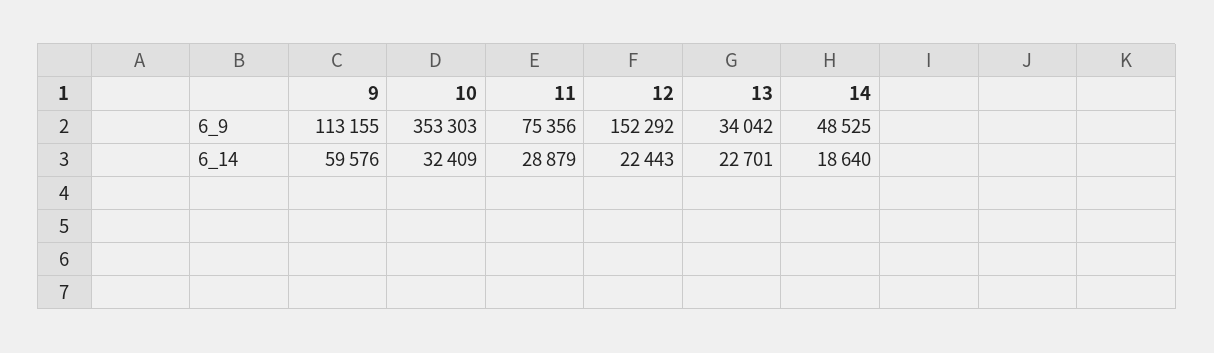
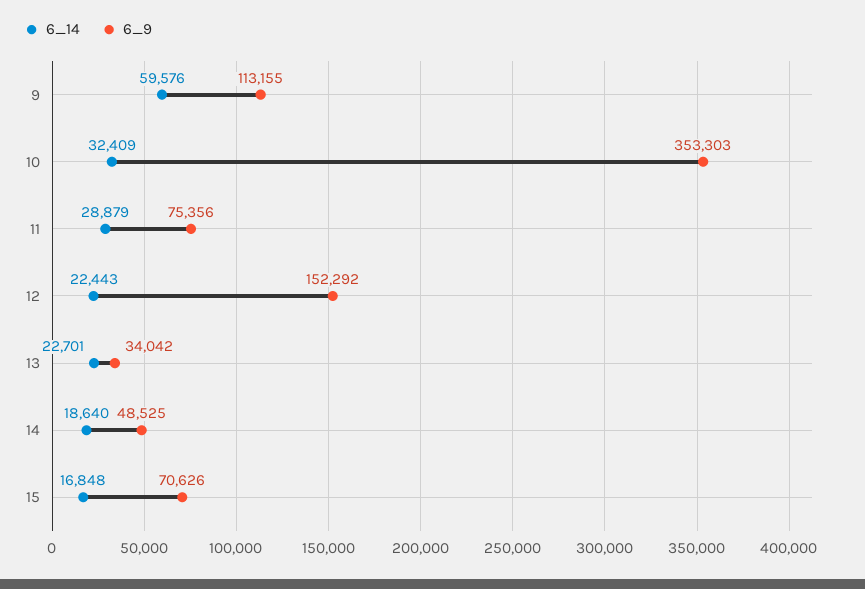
6_14, 15: none -> 16848
6_9, 15: none -> 70626

